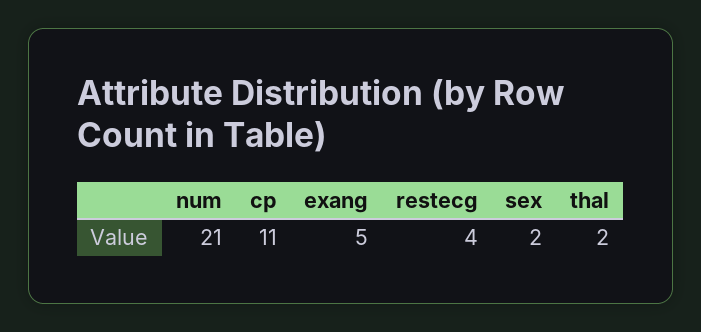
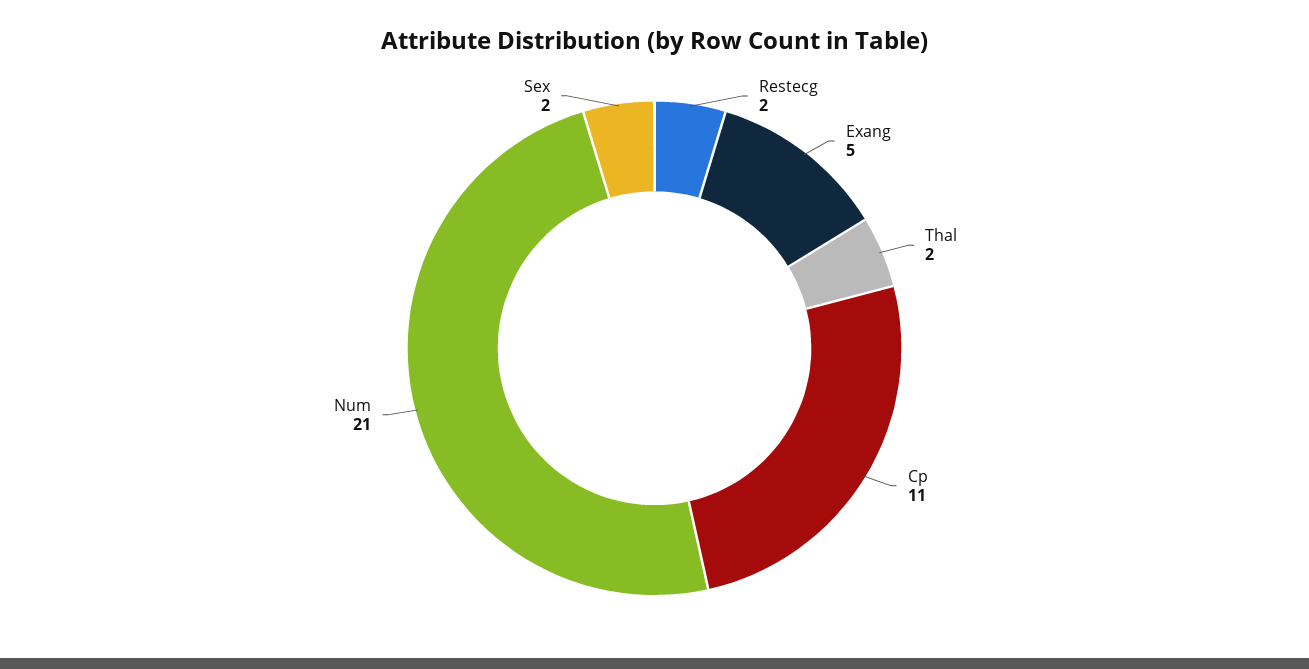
restecg: 4 -> 2

